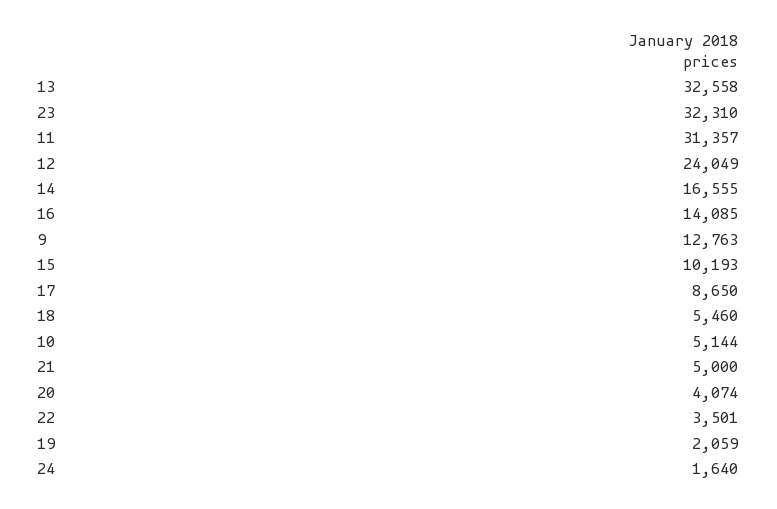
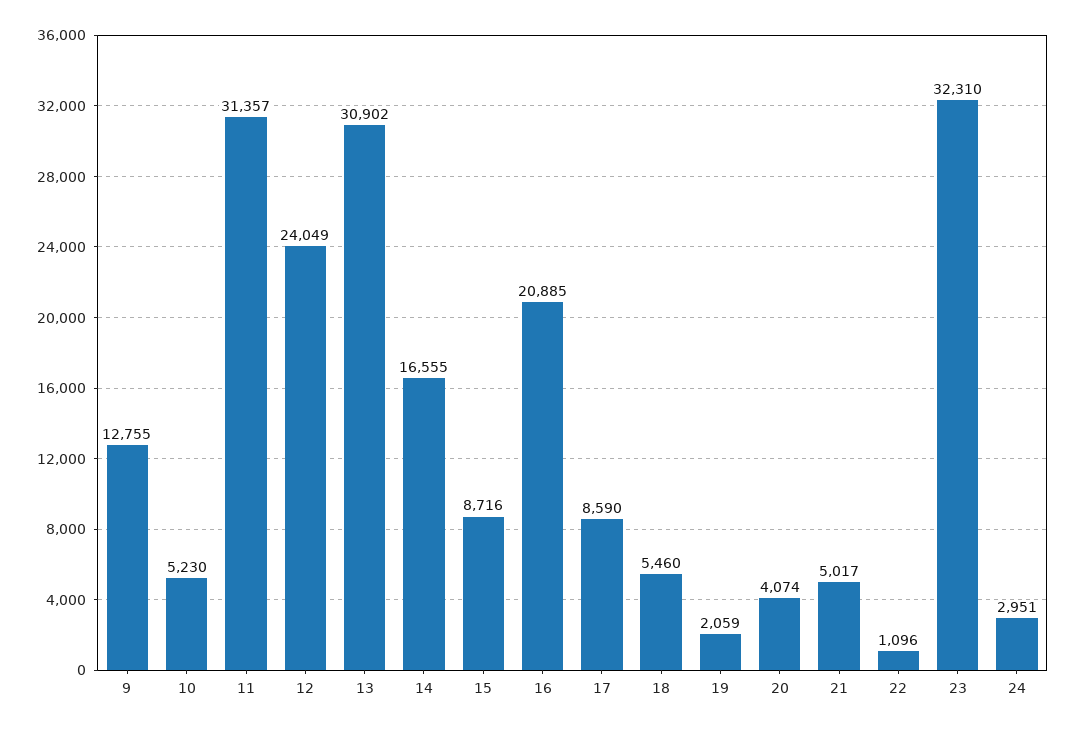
13: 32558 -> 30902
16: 14085 -> 20885
9: 12763 -> 12755
15: 10193 -> 8716
17: 8650 -> 8590
10: 5144 -> 5230
21: 5000 -> 5017
22: 3501 -> 1096
24: 1640 -> 2951

